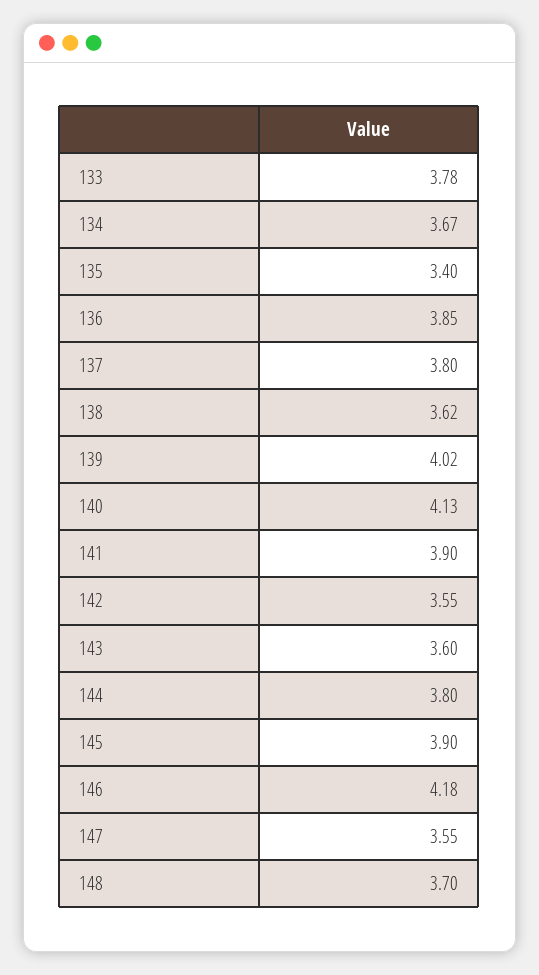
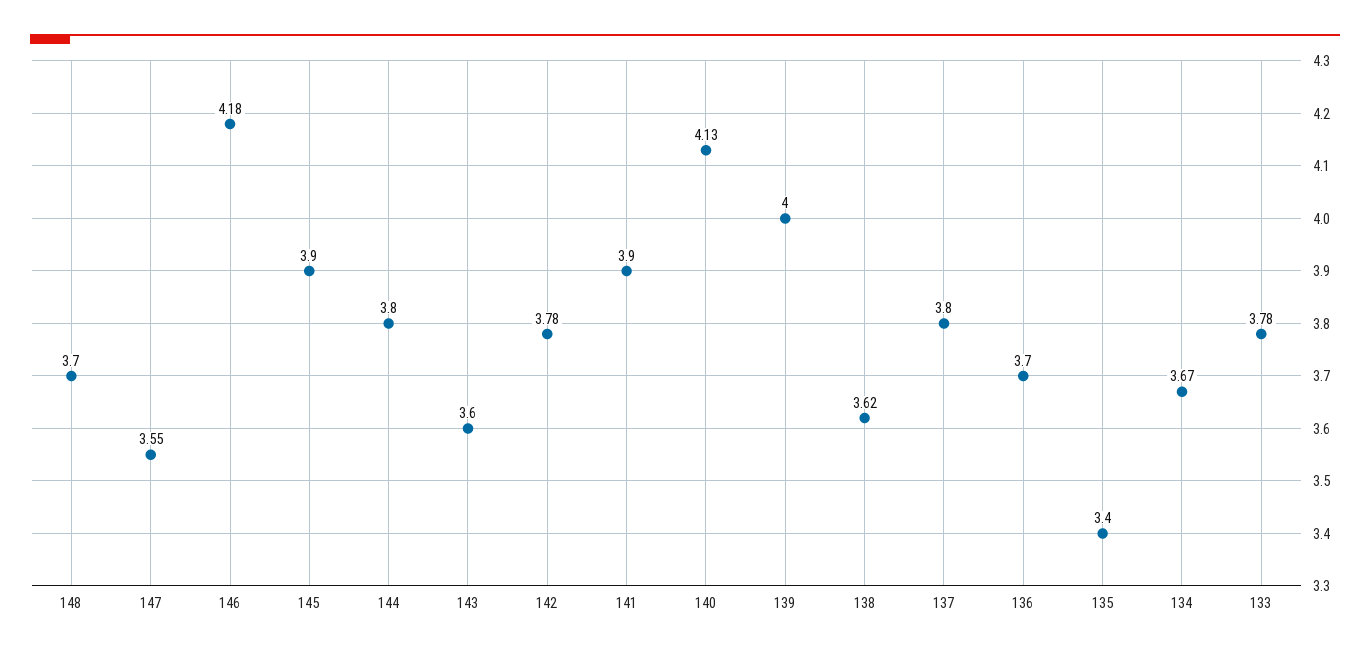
136: 3.85 -> 3.7
139: 4.02 -> 4
142: 3.55 -> 3.78

